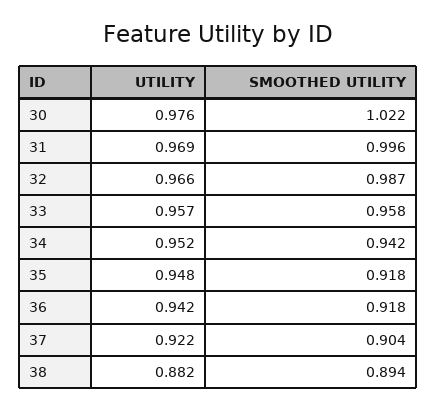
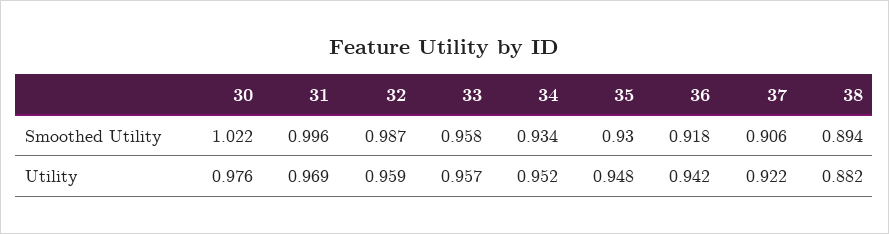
UTILITY, 32: 0.966 -> 0.959
SMOOTHED UTILITY, 34: 0.942 -> 0.934
SMOOTHED UTILITY, 35: 0.918 -> 0.93
SMOOTHED UTILITY, 37: 0.904 -> 0.906

